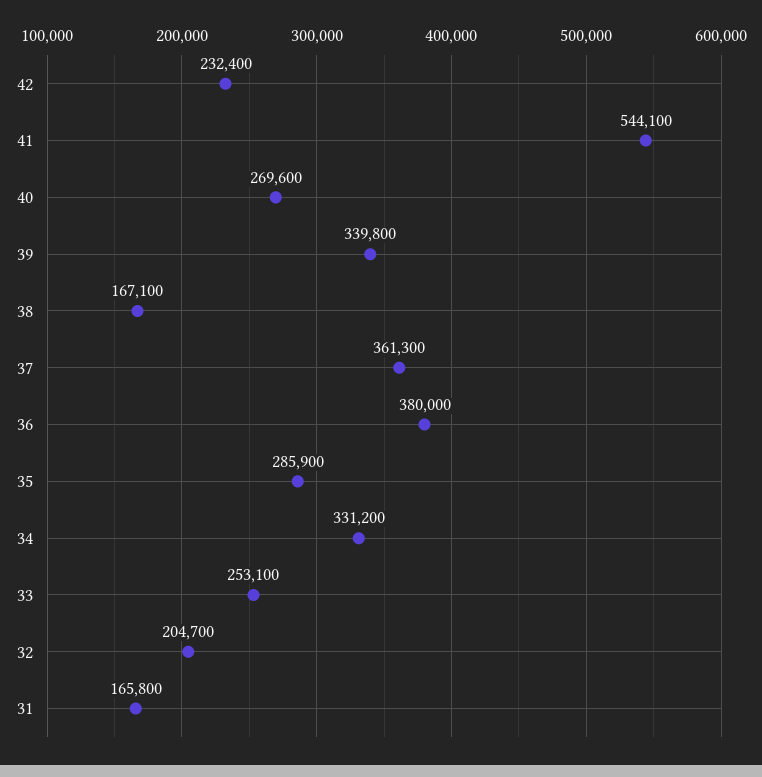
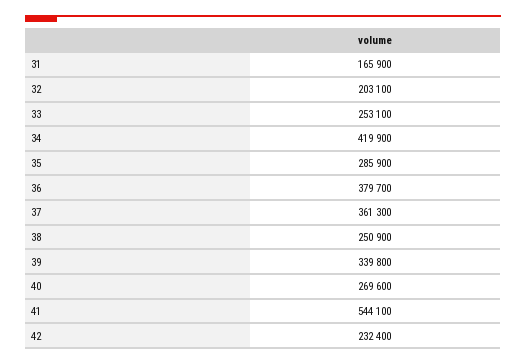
38: 167100 -> 250900
36: 380000 -> 379700
34: 331200 -> 419900
32: 204700 -> 203100
31: 165800 -> 165900

